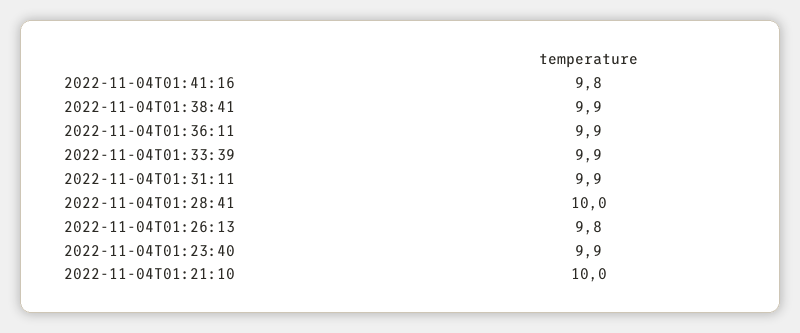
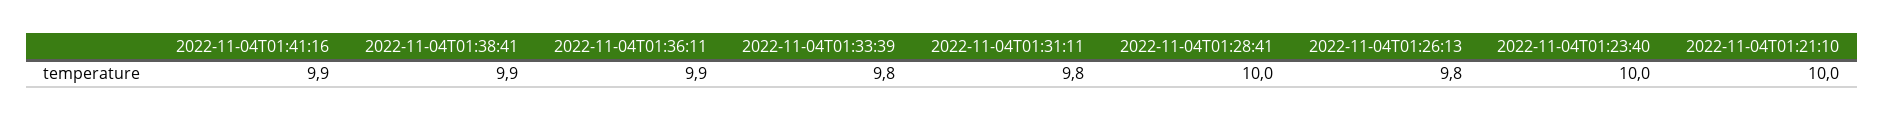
2022-11-04T01:41:16: 9.8 -> 9.9
2022-11-04T01:33:39: 9.9 -> 9.8
2022-11-04T01:31:11: 9.9 -> 9.8
2022-11-04T01:23:40: 9.9 -> 10

